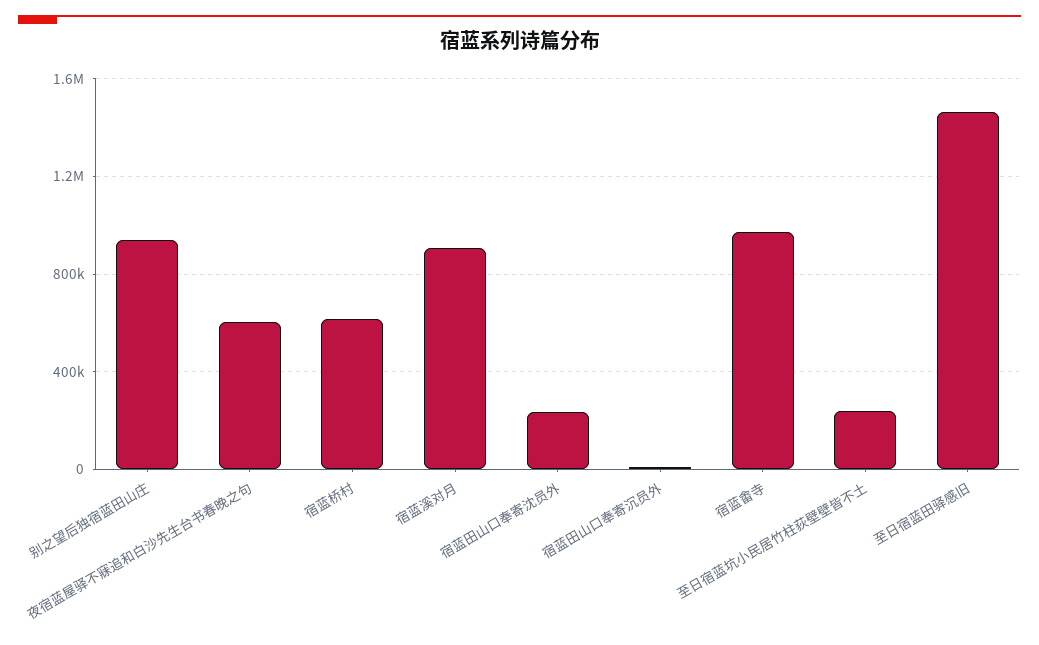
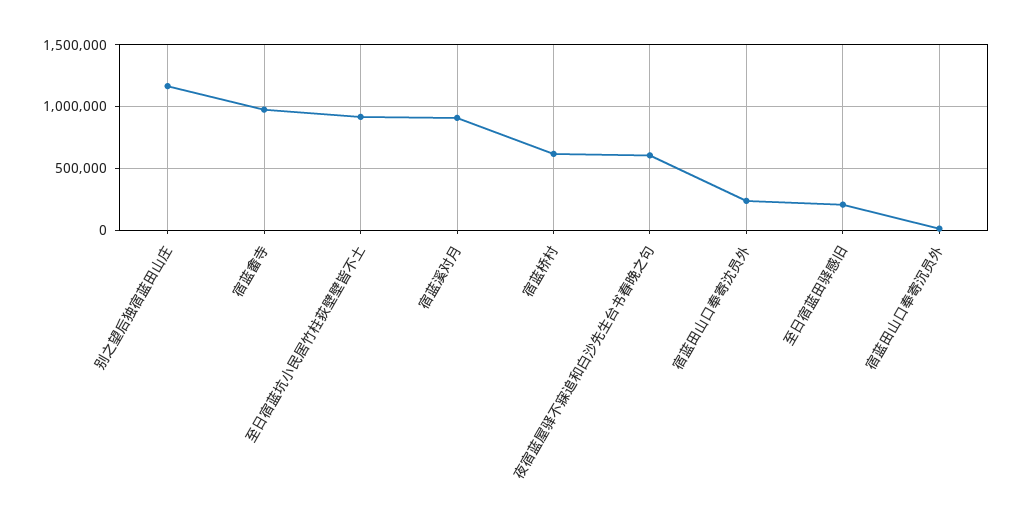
别之望后独宿蓝田山庄: 950000 -> 1150000
至日宿蓝坑小民居竹柱荻壁壁皆不土: 250000 -> 900000
至日宿蓝田驿感旧: 1450000 -> 200000

